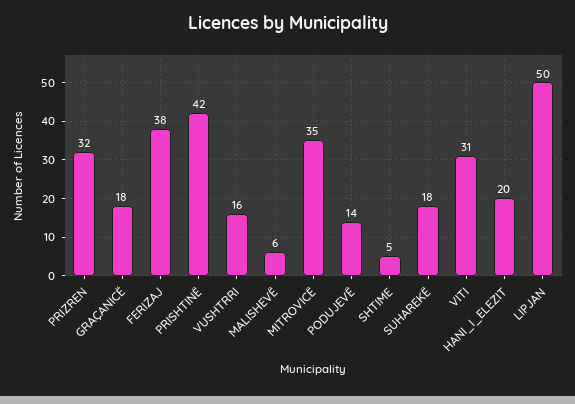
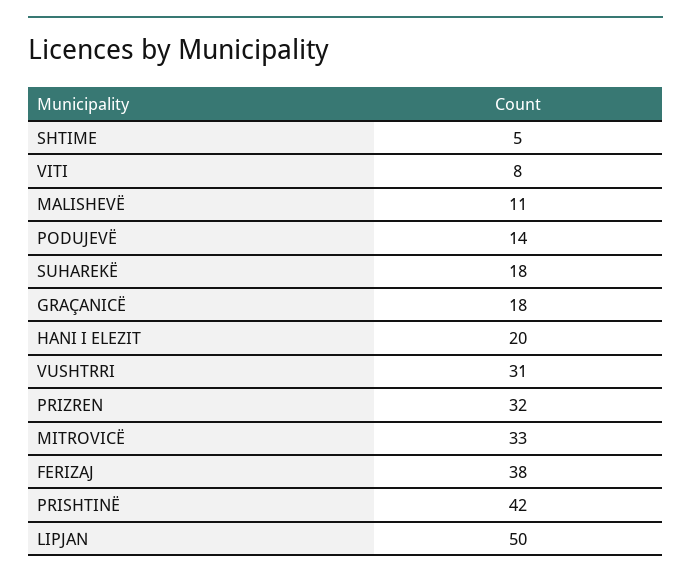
VUSHTRRI: 16 -> 31
MALISHEVË: 6 -> 11
MITROVICË: 35 -> 33
VITI: 31 -> 8

